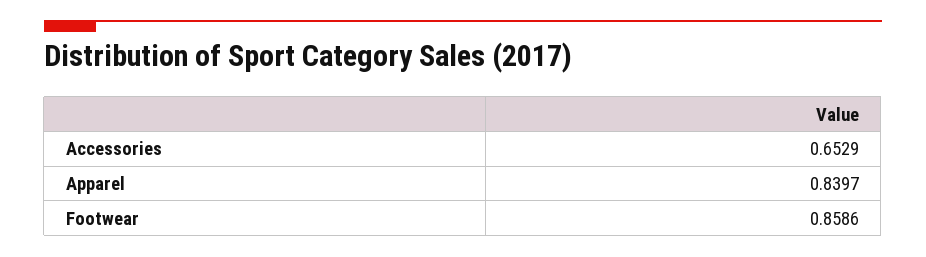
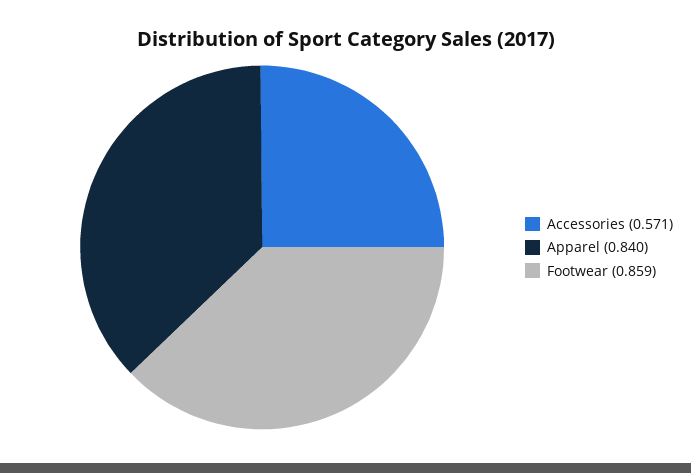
Accessories: 0.6529 -> 0.571

